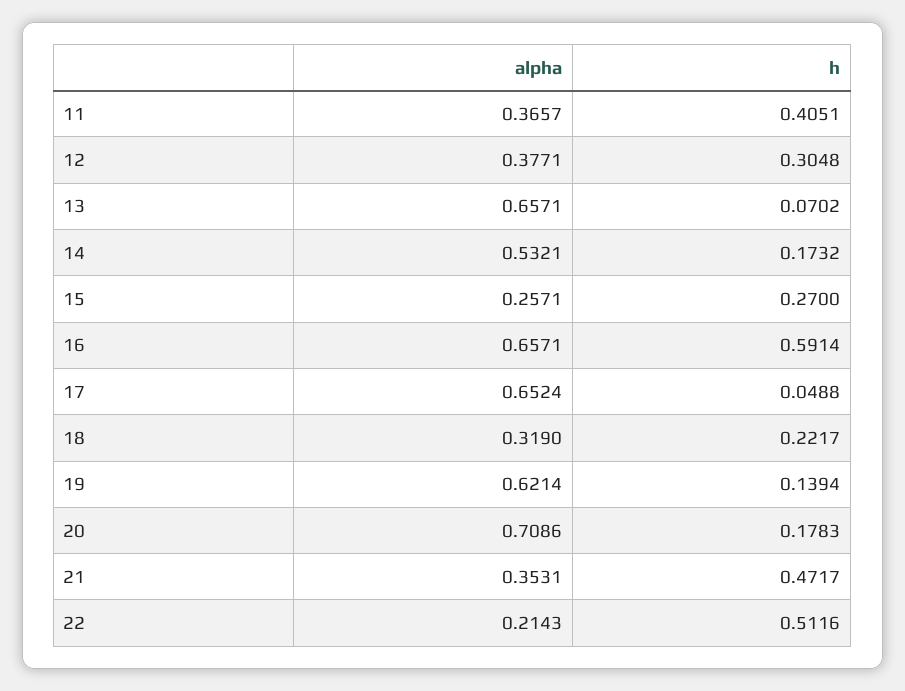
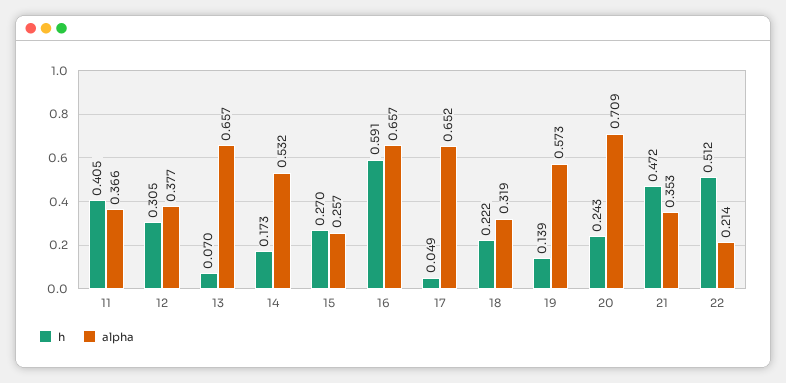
alpha, 19: 0.6214 -> 0.573
h, 20: 0.1783 -> 0.243

